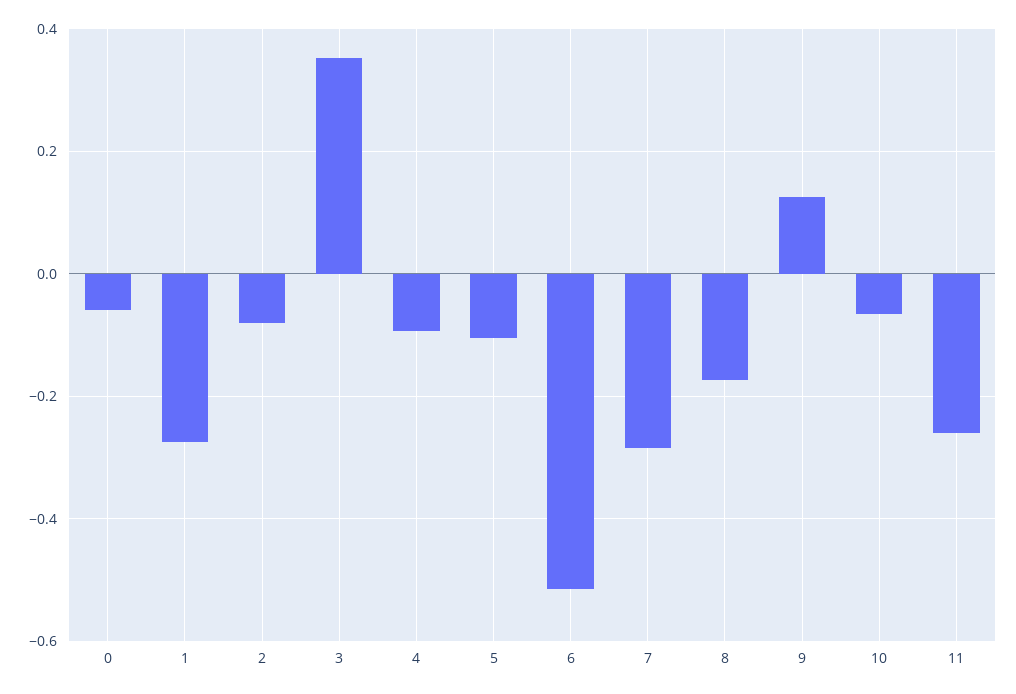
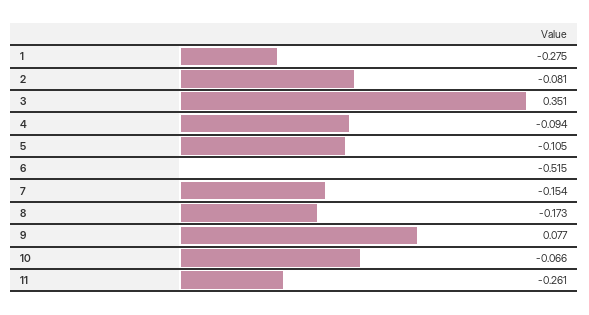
0: -0.06 -> none
7: -0.28 -> -0.154
9: 0.12 -> 0.077

